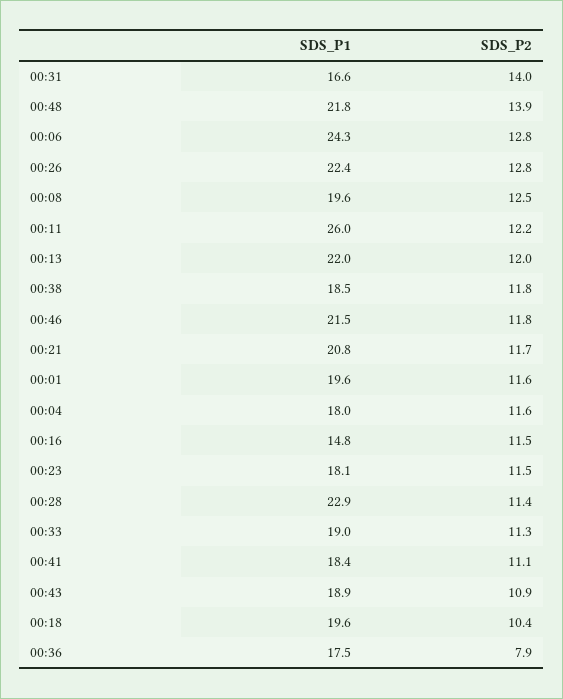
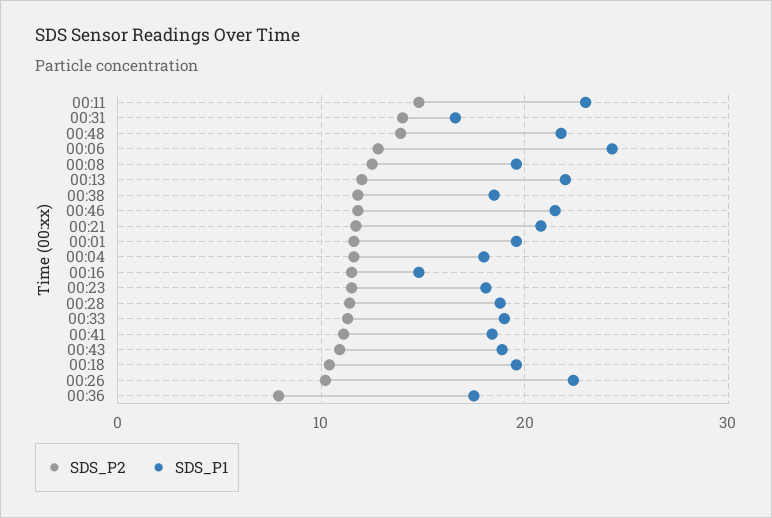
SDS_P2, 00:26: 12.8 -> 10
SDS_P1, 00:11: 26 -> 23
SDS_P2, 00:11: 12.2 -> 15
SDS_P1, 00:28: 22.9 -> 19

